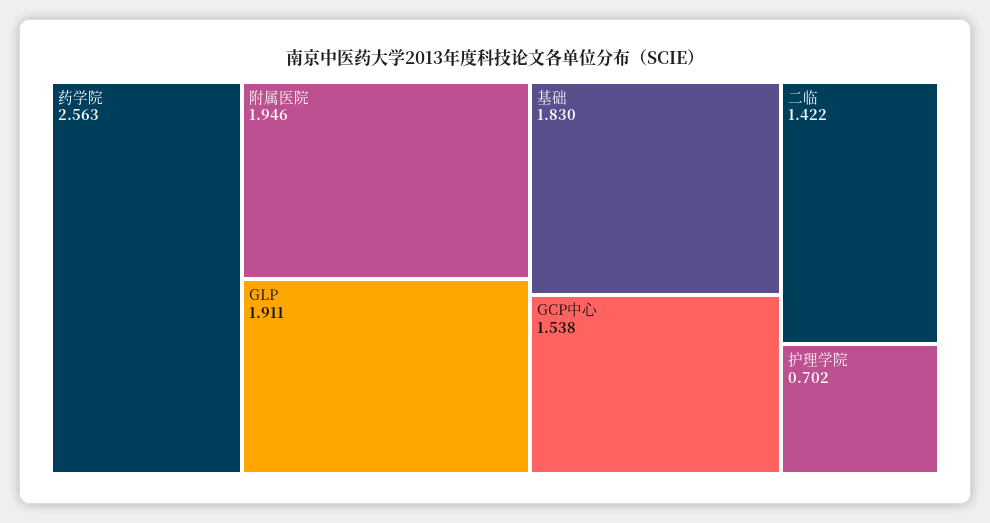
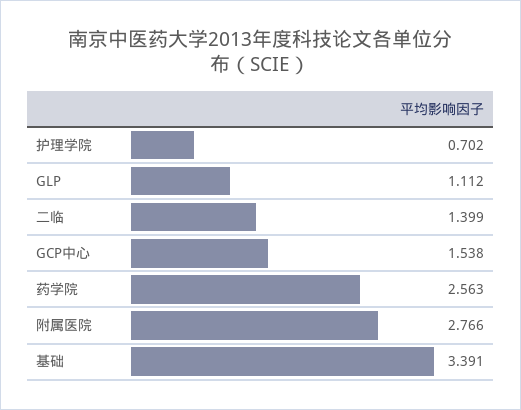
附属医院: 1.946 -> 2.766
GLP: 1.911 -> 1.112
基础: 1.83 -> 3.391
二临: 1.422 -> 1.399

